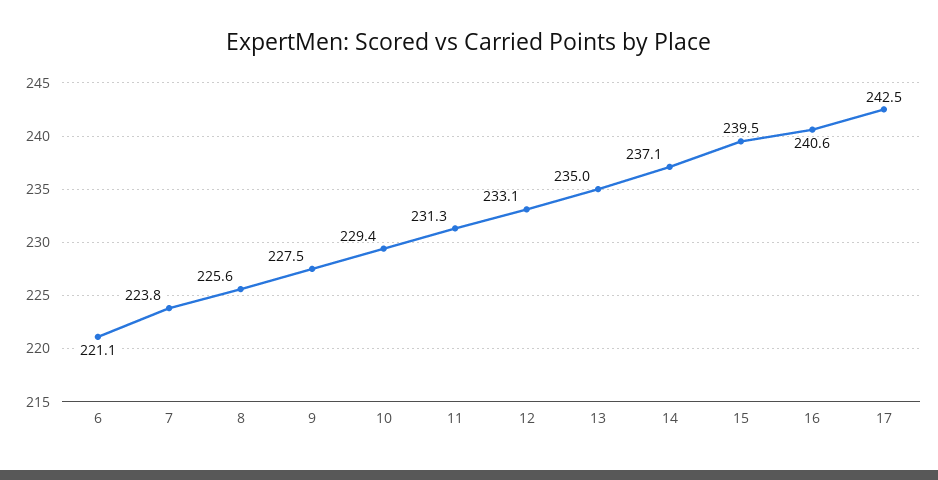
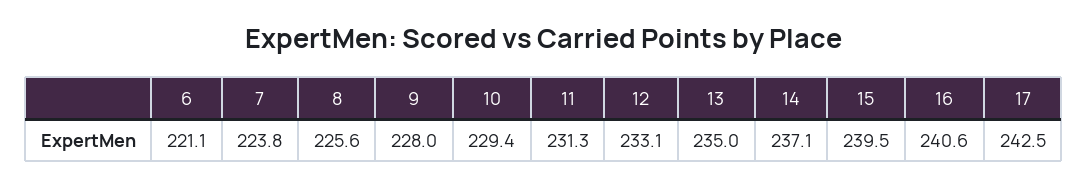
9: 227.5 -> 228

